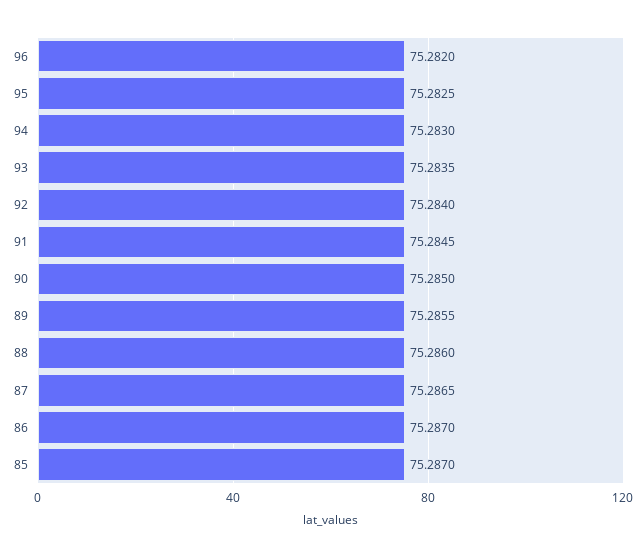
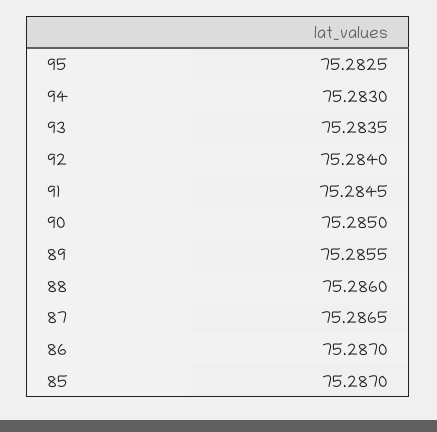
96: 75.282 -> none

